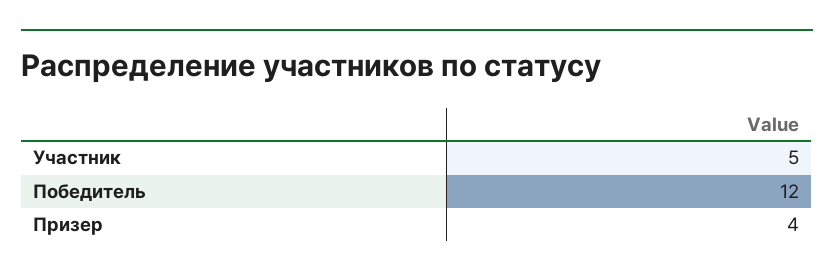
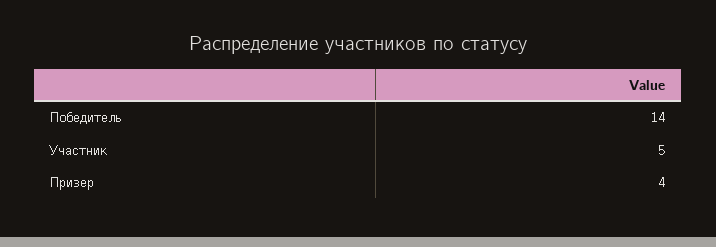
Победитель: 12 -> 14

